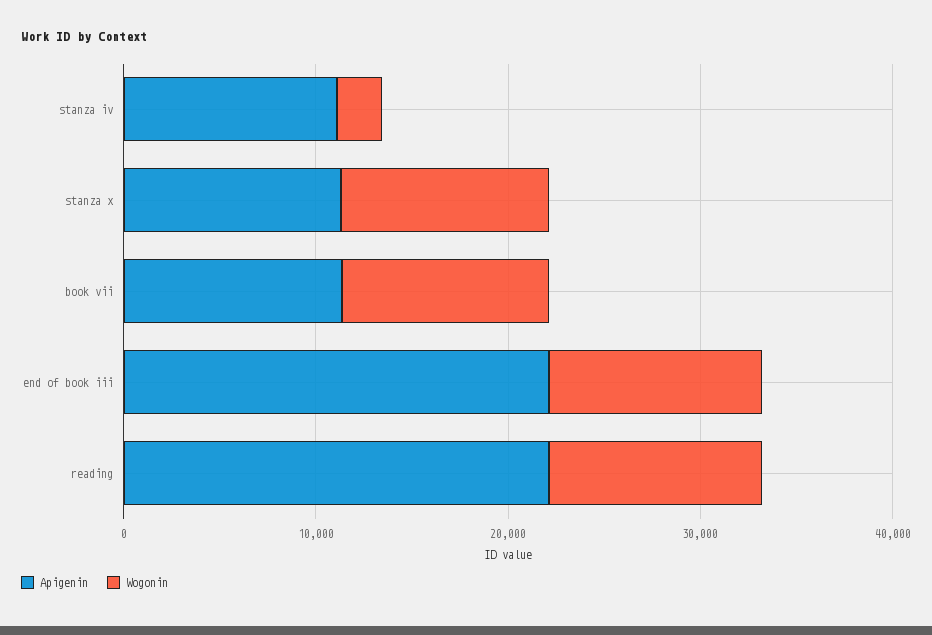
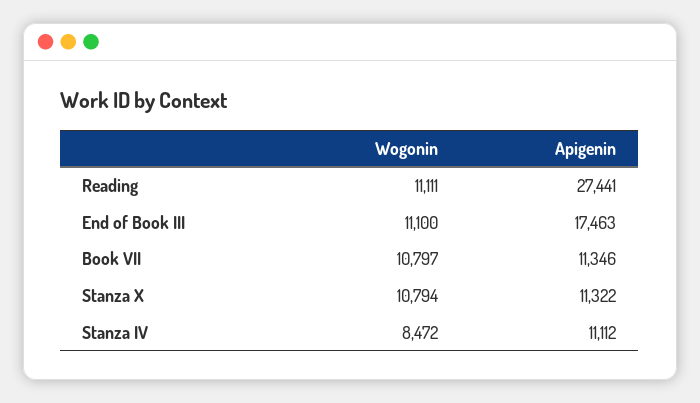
Wogonin, stanza iv: 2000 -> 8472
Apigenin, end of book iii: 22000 -> 17463
Apigenin, reading: 22000 -> 27441

